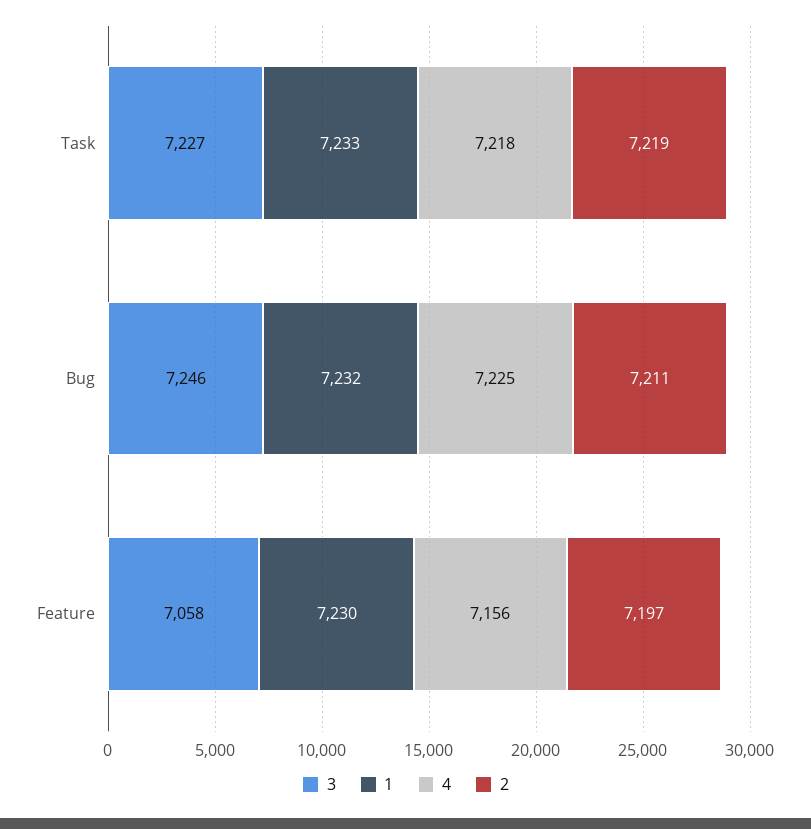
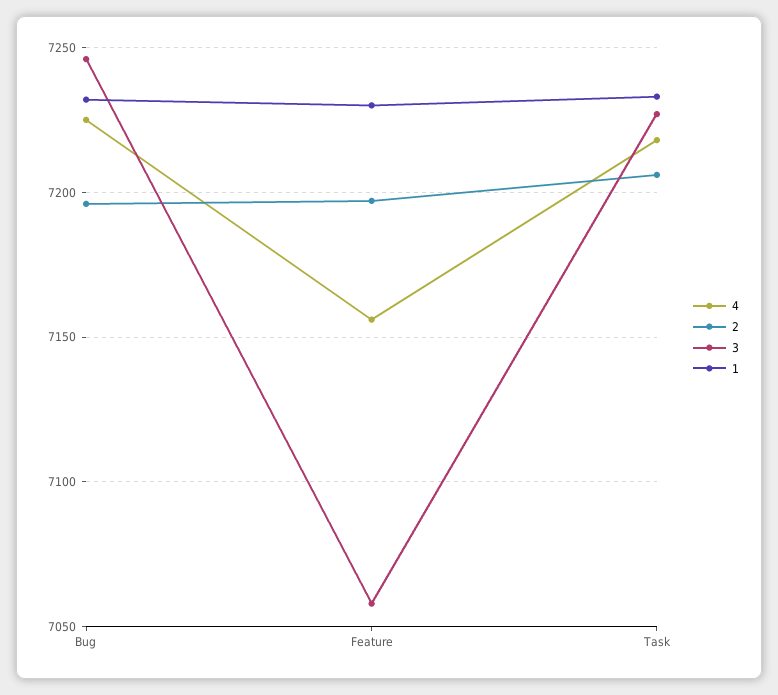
2, Task: 7219 -> 7205
2, Bug: 7211 -> 7195

